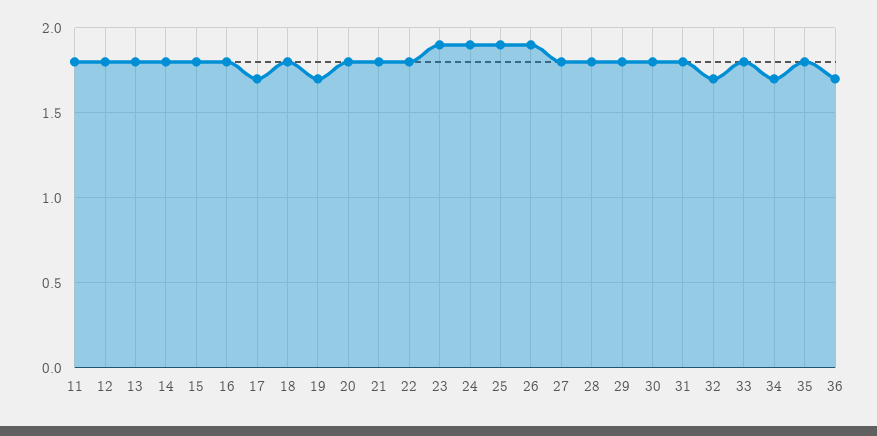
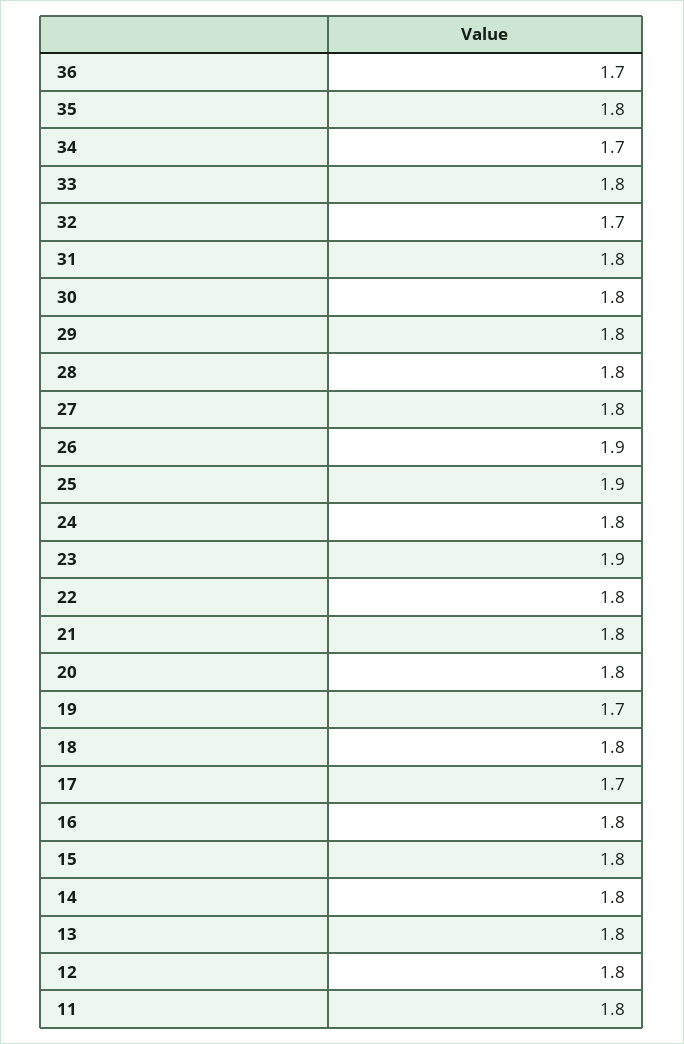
24: 1.9 -> 1.8

